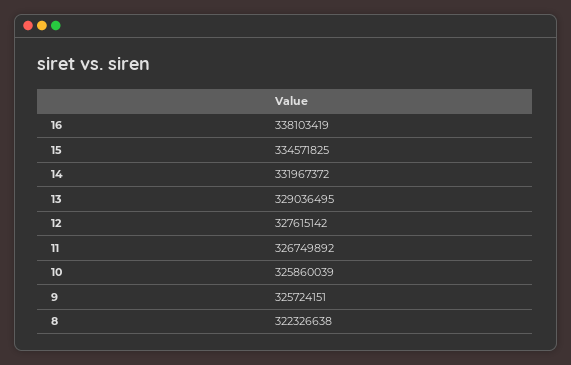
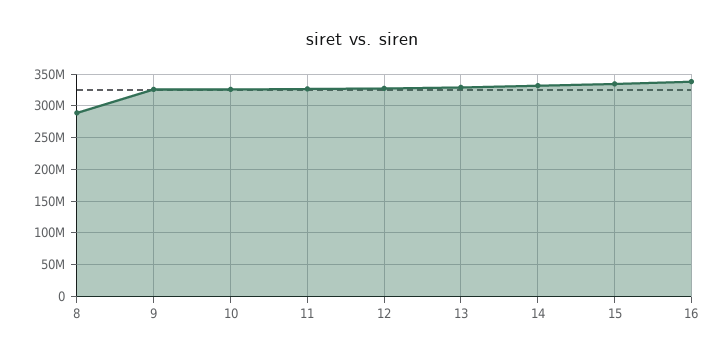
8: 322326638 -> 290000000

